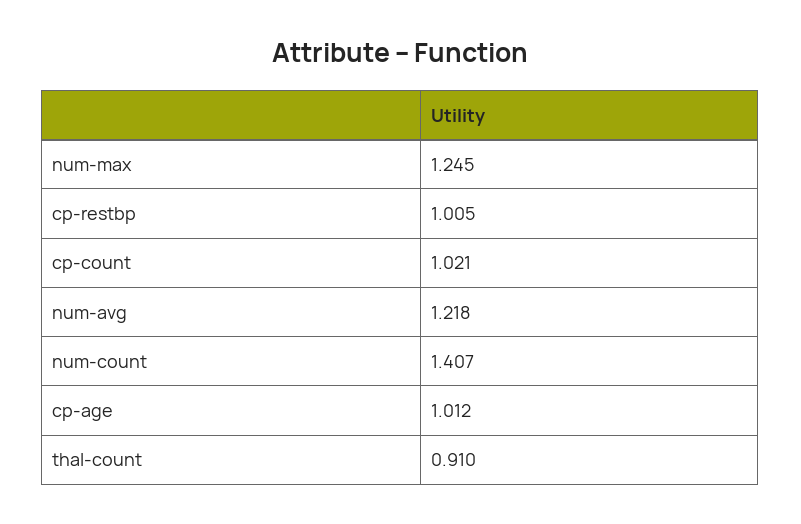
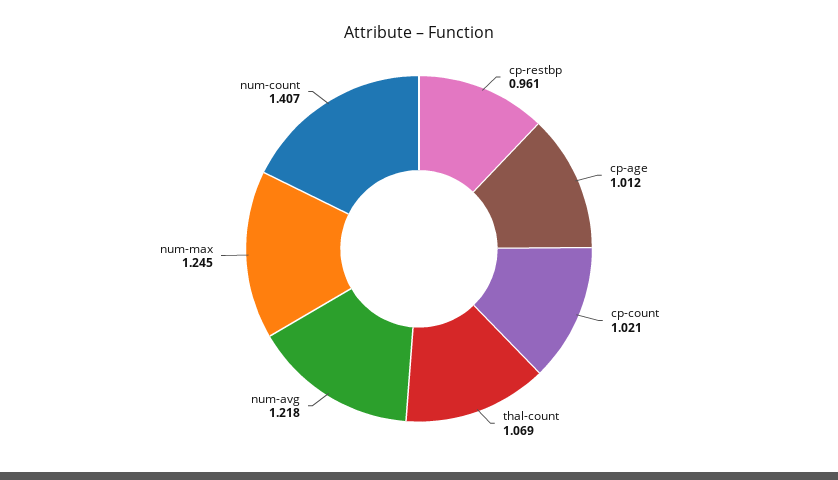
cp-restbp: 1.005 -> 0.961
thal-count: 0.91 -> 1.069

